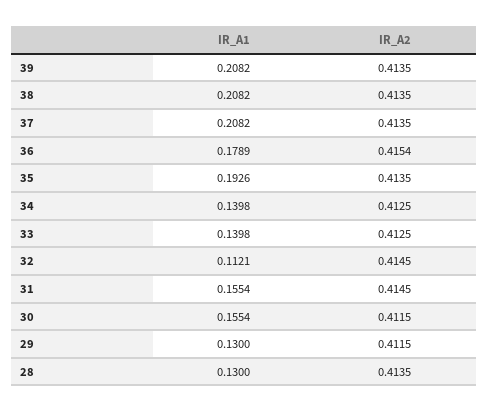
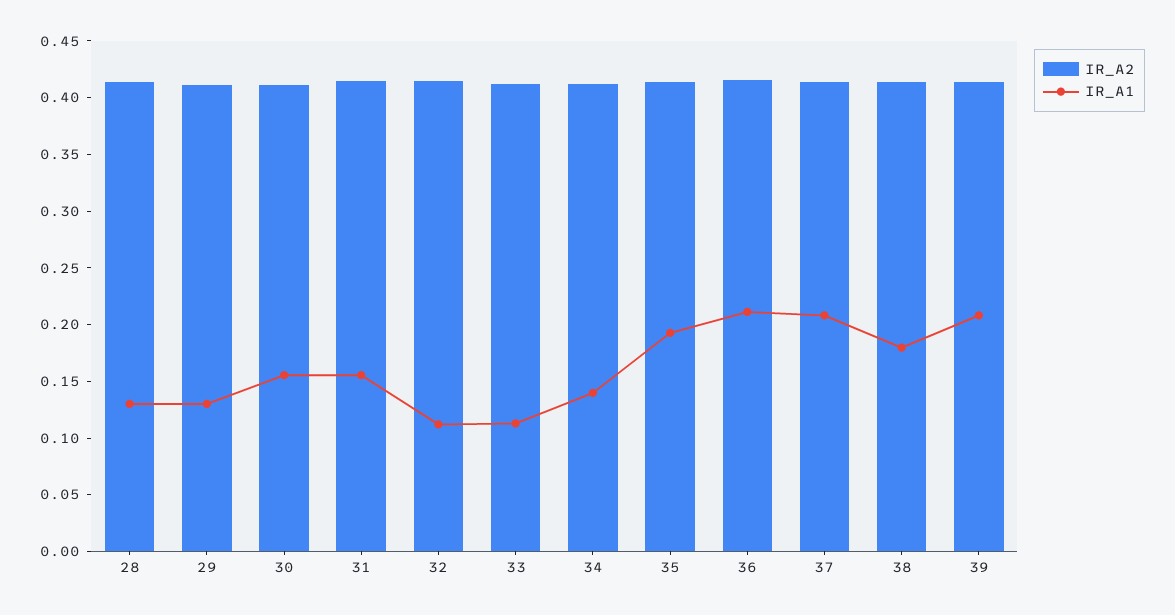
IR_A1, 38: 0.2082 -> 0.18
IR_A1, 36: 0.1789 -> 0.21
IR_A1, 33: 0.1398 -> 0.11

